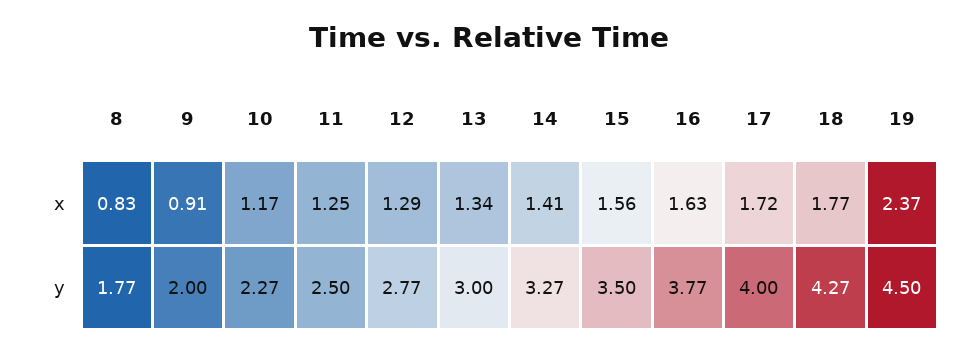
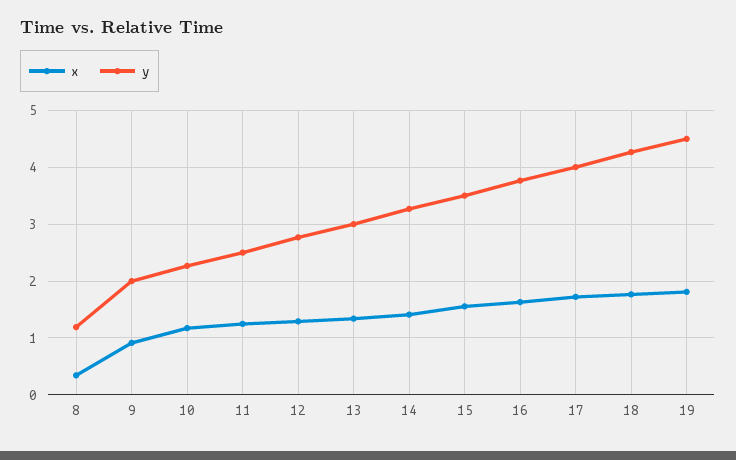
x, 8: 0.83 -> 0.4
x, 19: 2.37 -> 1.8
y, 8: 1.77 -> 1.2

